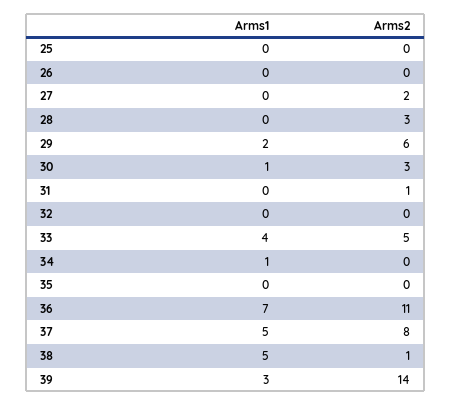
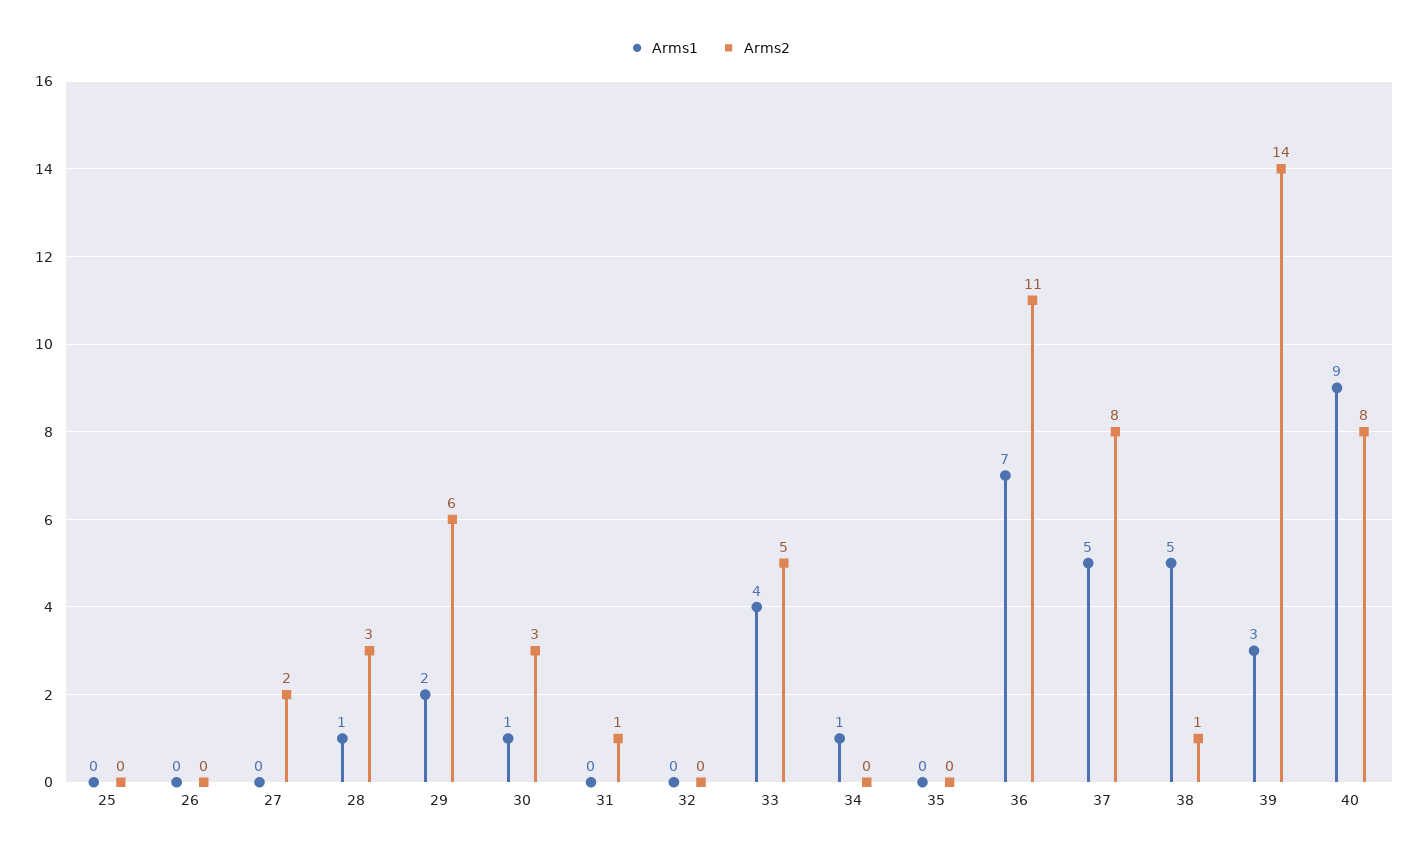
Arms1, 28: 0 -> 1
Arms1, 40: none -> 9
Arms2, 40: none -> 8

